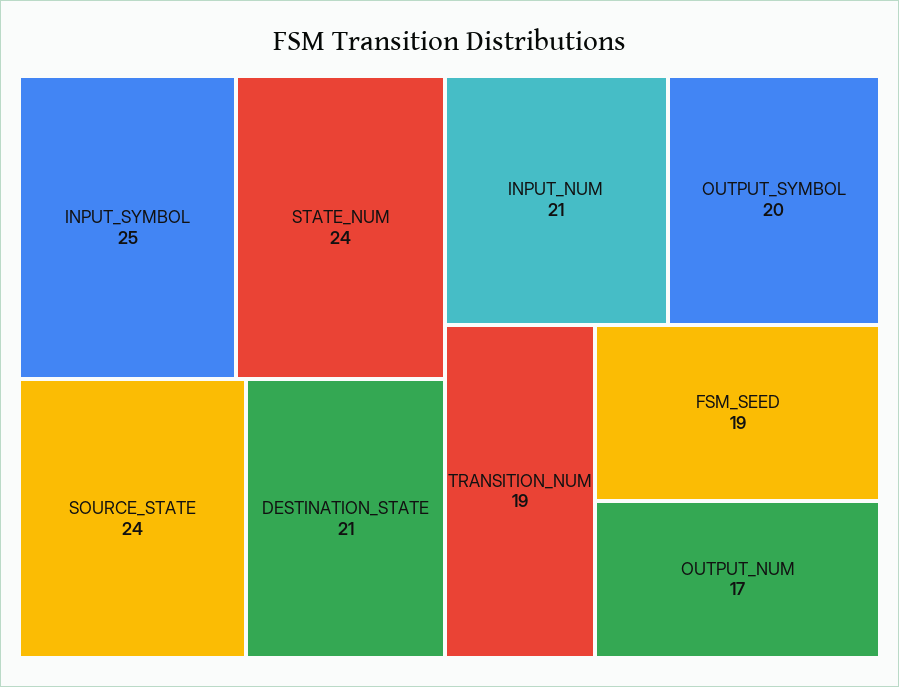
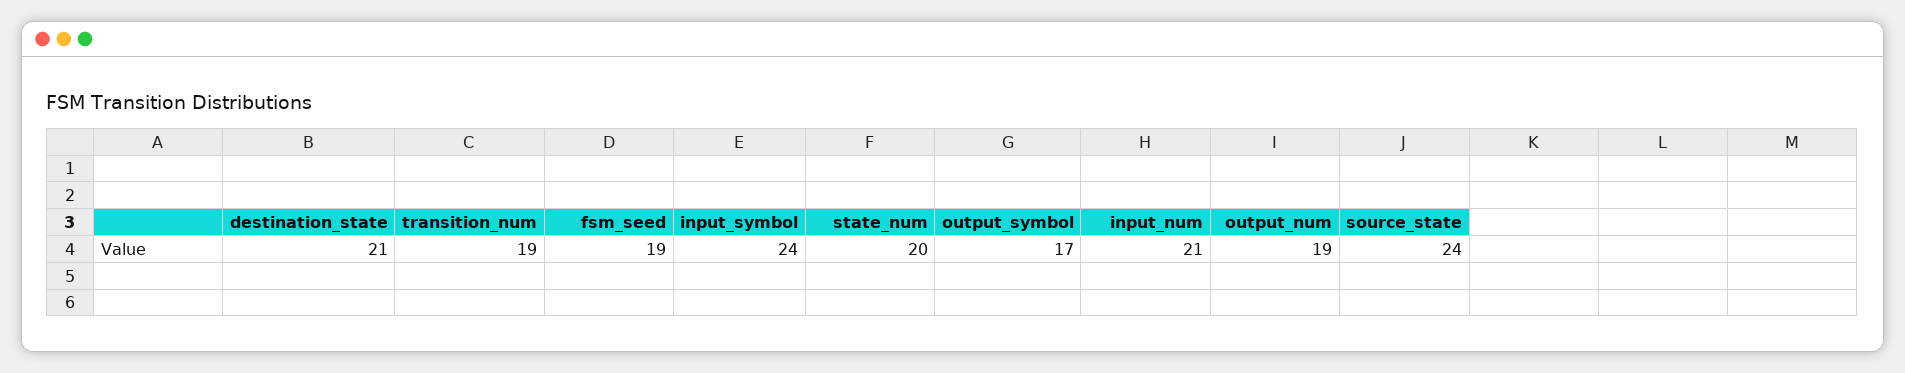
INPUT_SYMBOL: 25 -> 24
STATE_NUM: 24 -> 20
OUTPUT_SYMBOL: 20 -> 17
OUTPUT_NUM: 17 -> 19

